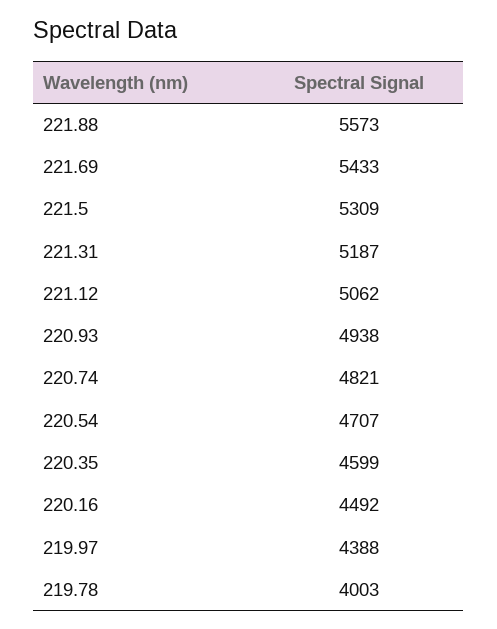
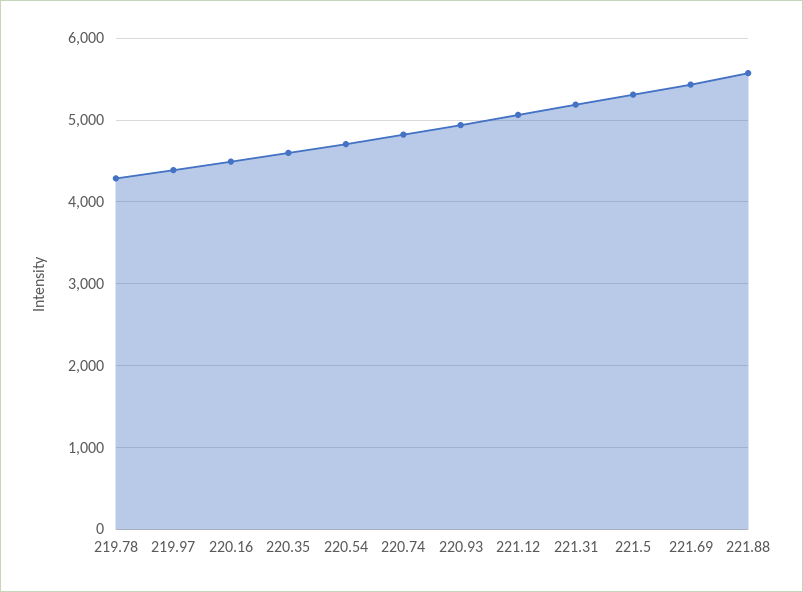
219.78: 4003 -> 4300

